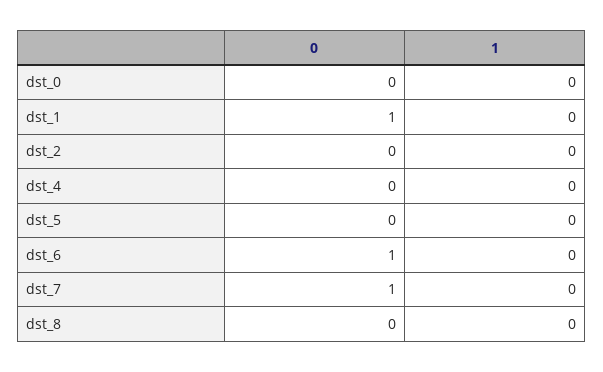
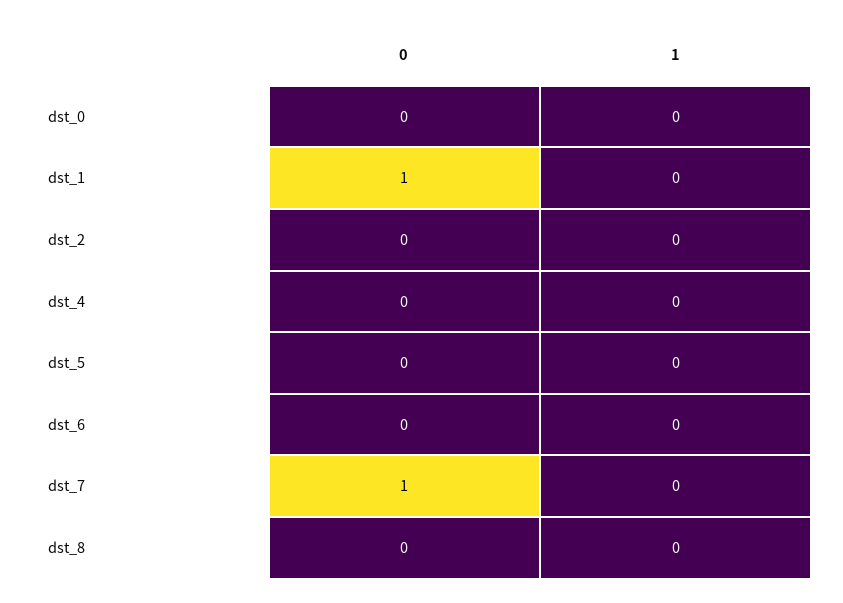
0, dst_6: 1 -> 0

